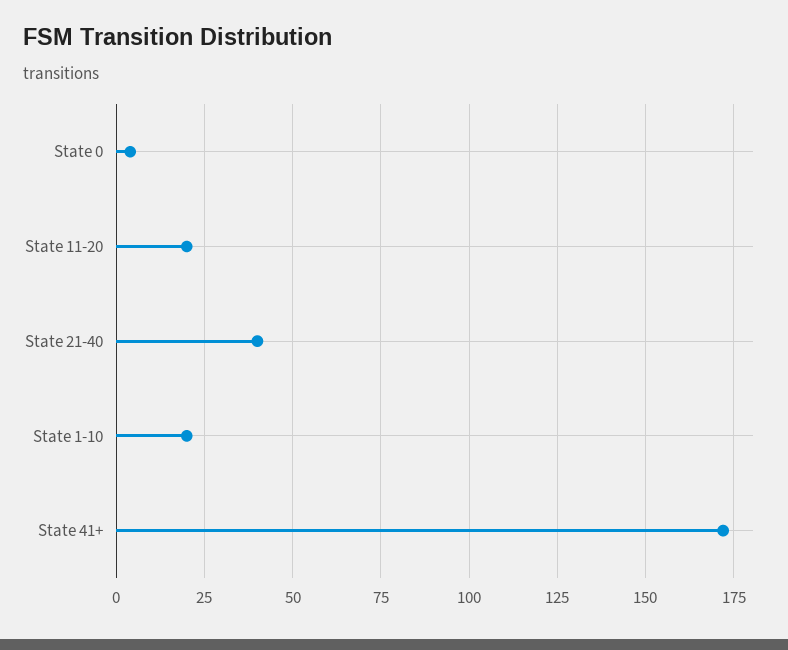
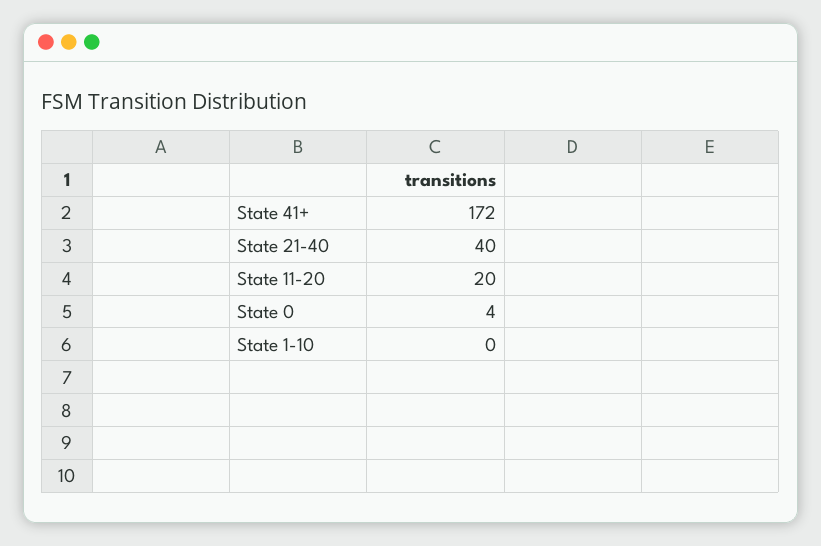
State 1-10: 20 -> 0

